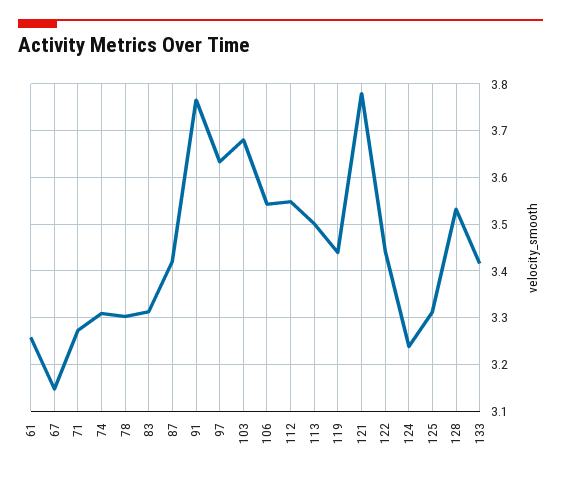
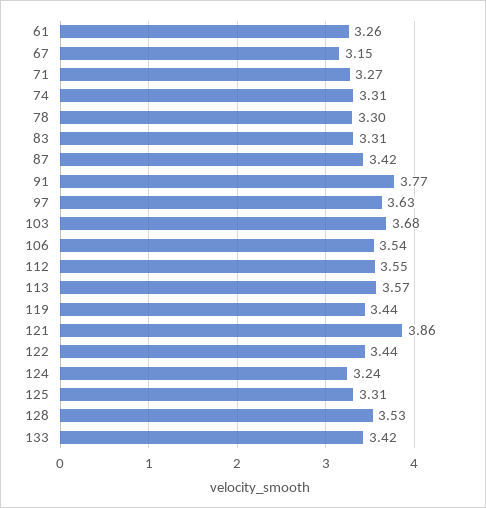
113: 3.5 -> 3.57
121: 3.78 -> 3.86

